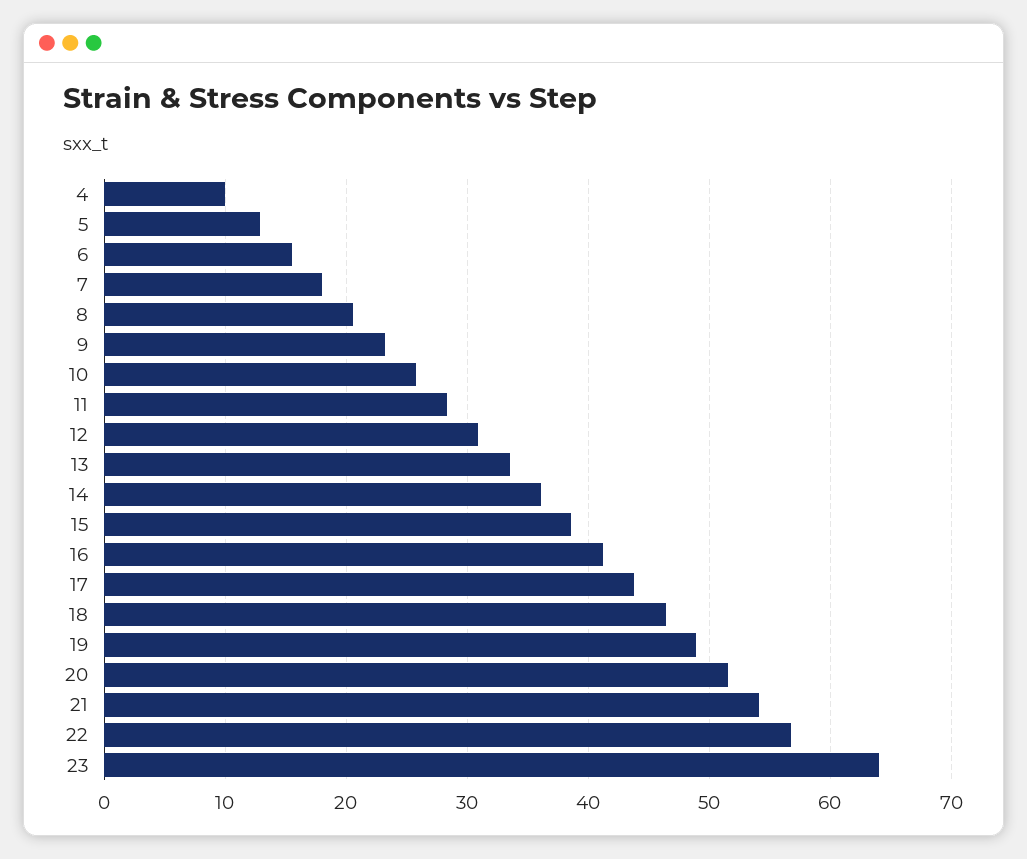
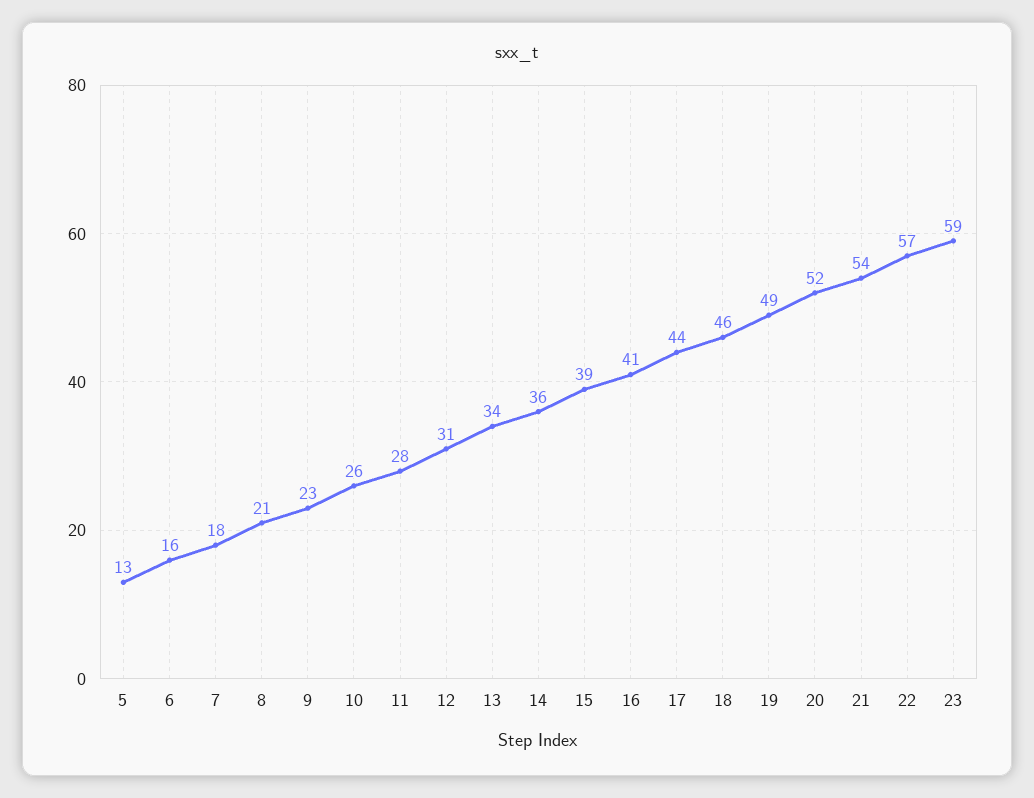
4: 10 -> none
23: 64 -> 59

